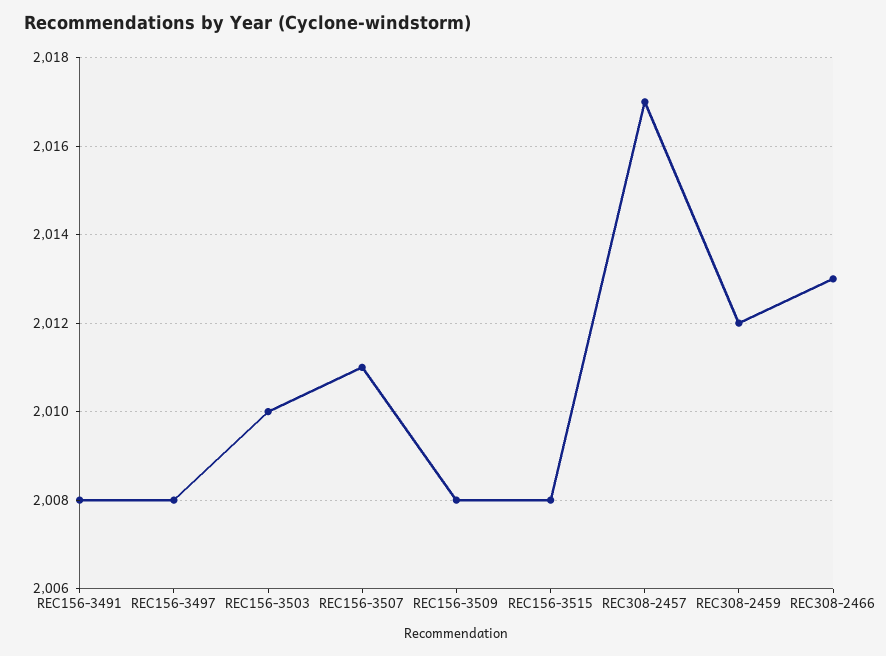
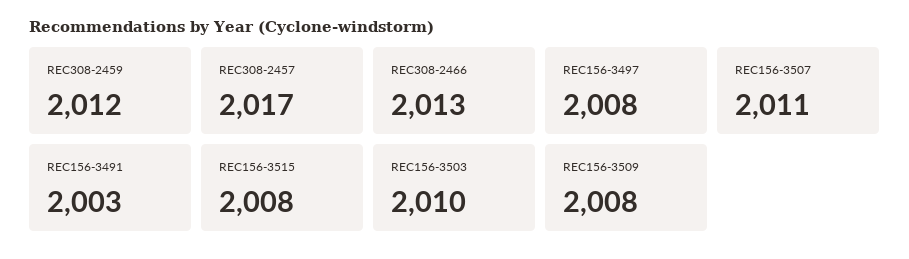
REC156-3491: 2008 -> 2003

